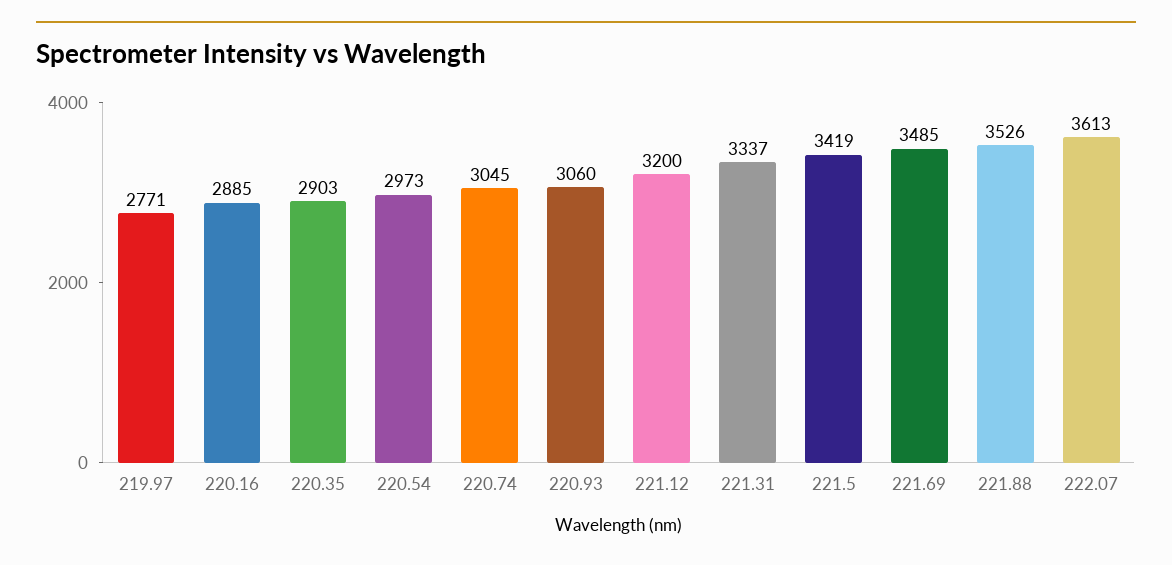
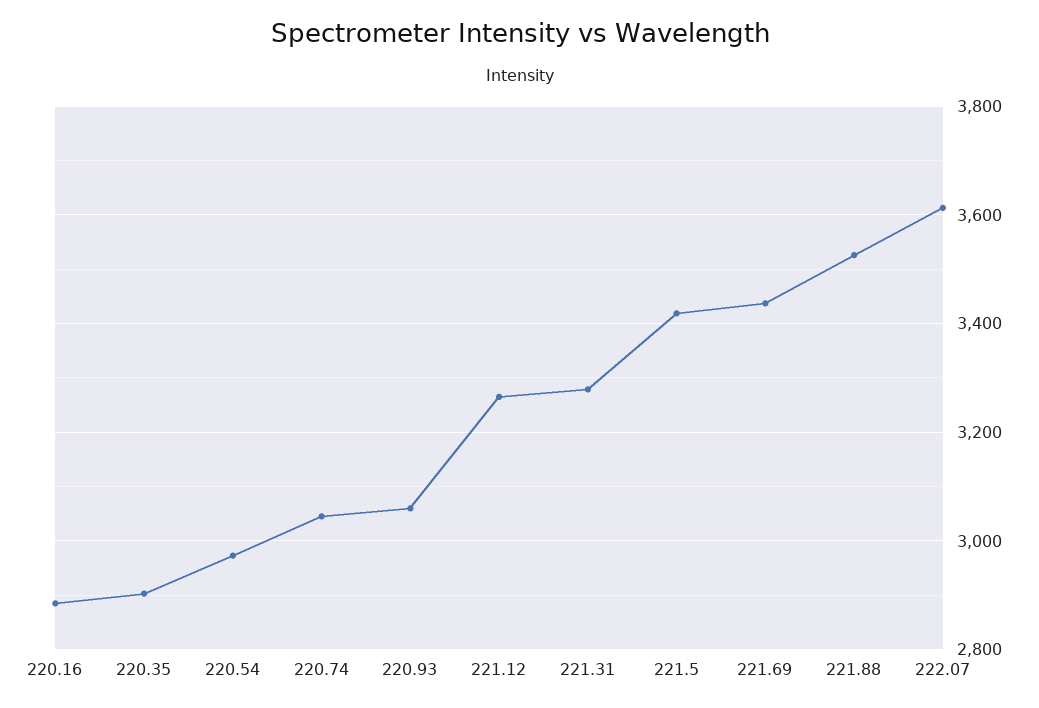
219.97: 2771 -> none
221.12: 3200 -> 3260
221.31: 3337 -> 3280
221.69: 3485 -> 3440

